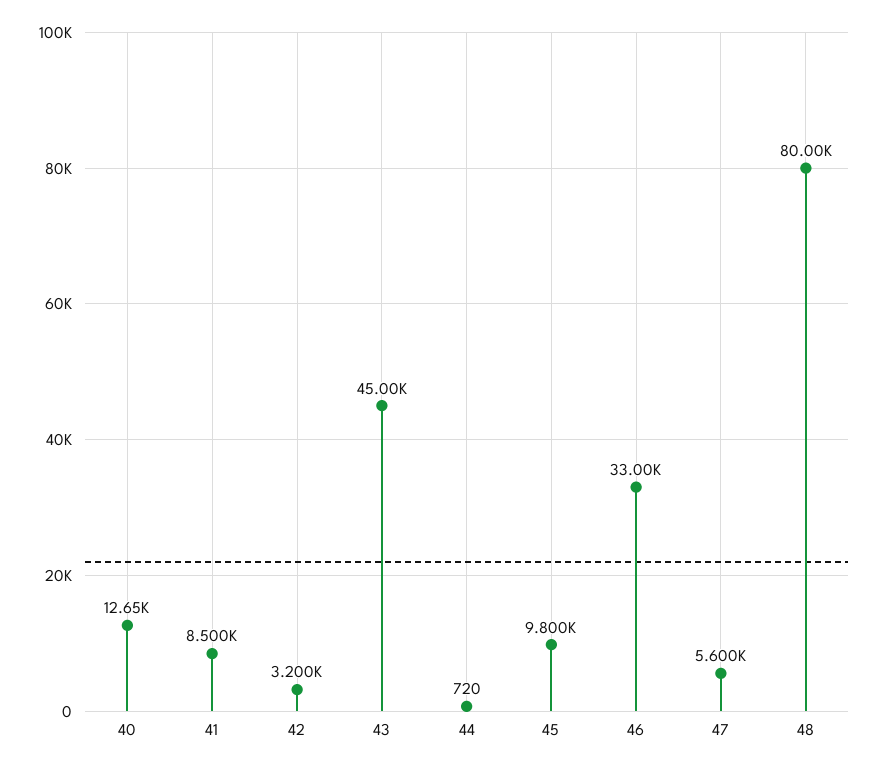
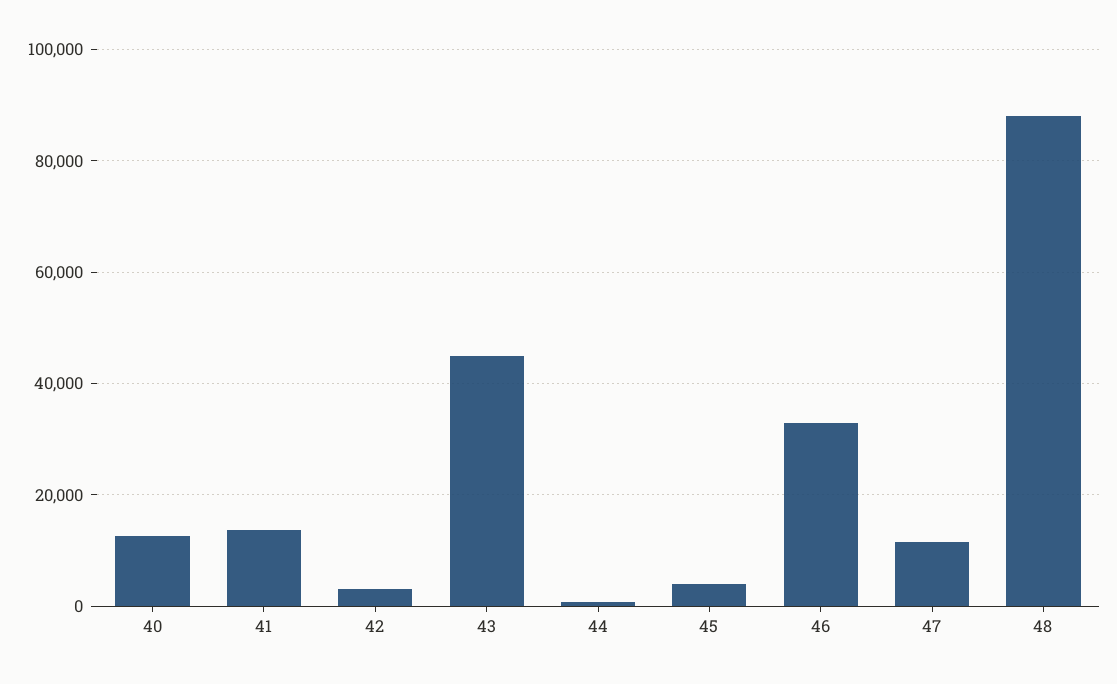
41: 8500 -> 14000
45: 9800 -> 4000
47: 5600 -> 12000
48: 80000 -> 88000

